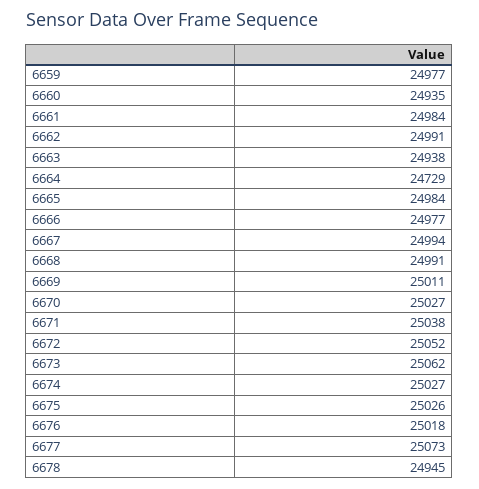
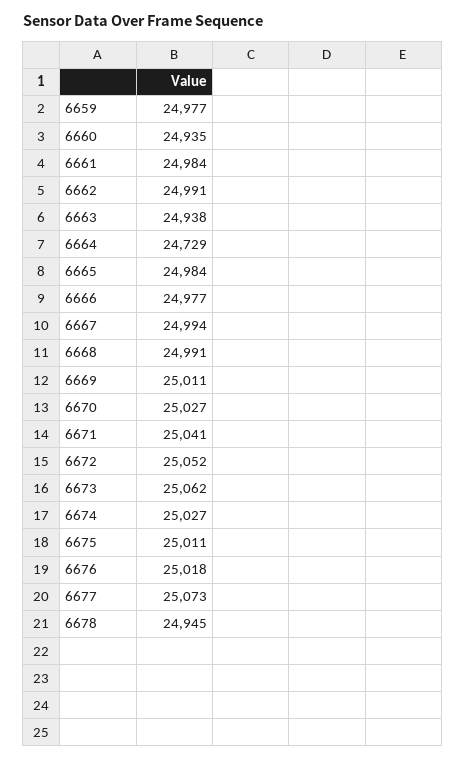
6671: 25038 -> 25041
6675: 25026 -> 25011

